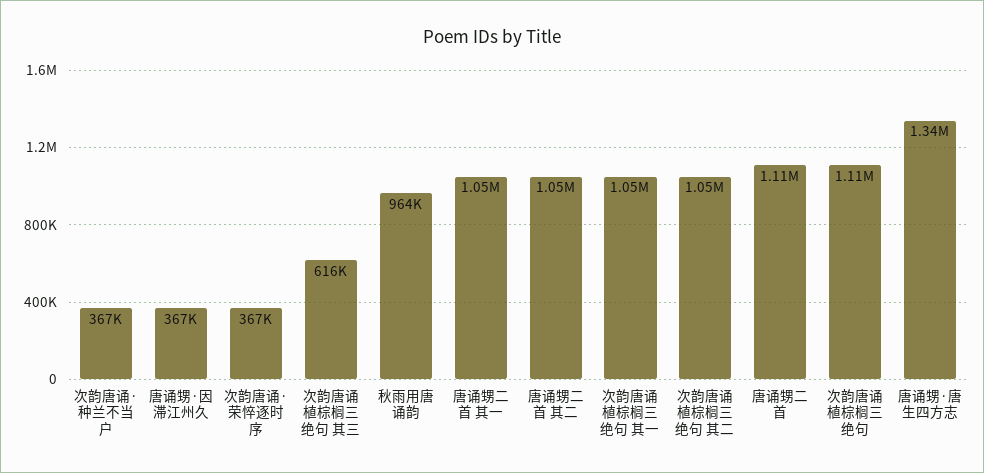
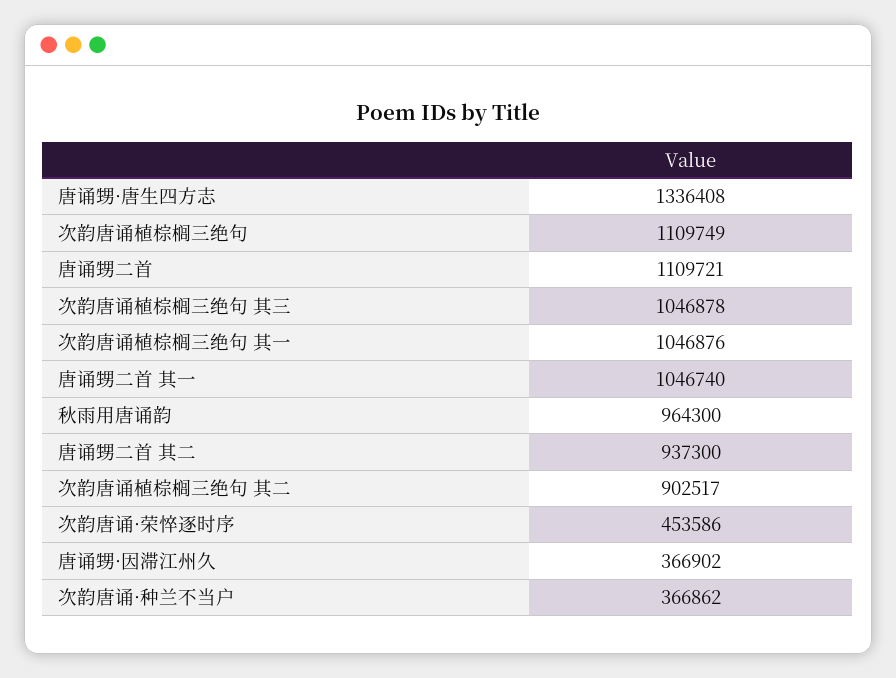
次韵唐诵·荣悴逐时序: 367000 -> 453586
次韵唐诵植棕榈三绝句 其三: 616000 -> 1046878
唐诵甥二首 其二: 1050000 -> 937300
次韵唐诵植棕榈三绝句 其二: 1050000 -> 902517

